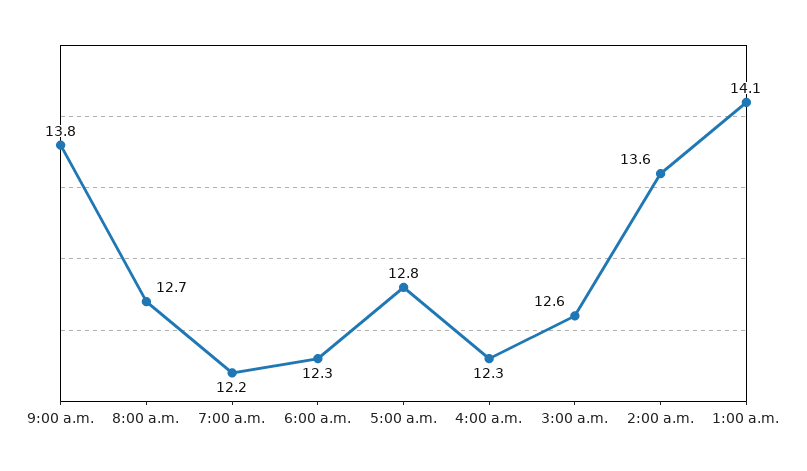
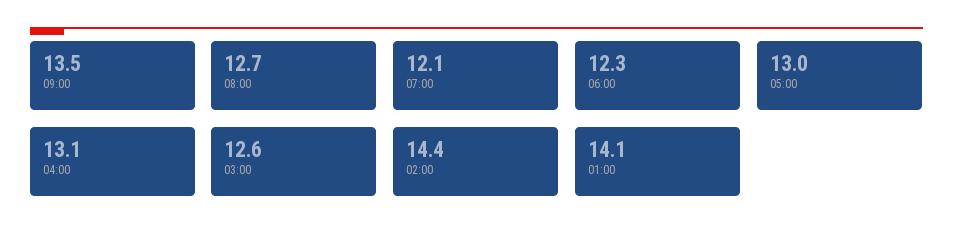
9:00 a.m.: 13.8 -> 13.5
7:00 a.m.: 12.2 -> 12.1
5:00 a.m.: 12.8 -> 13
4:00 a.m.: 12.3 -> 13.1
2:00 a.m.: 13.6 -> 14.4

